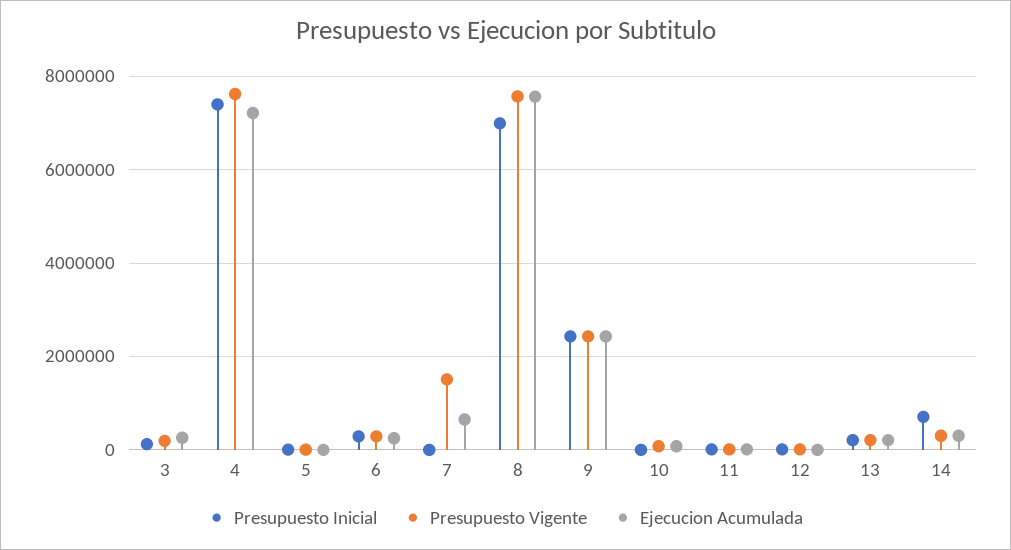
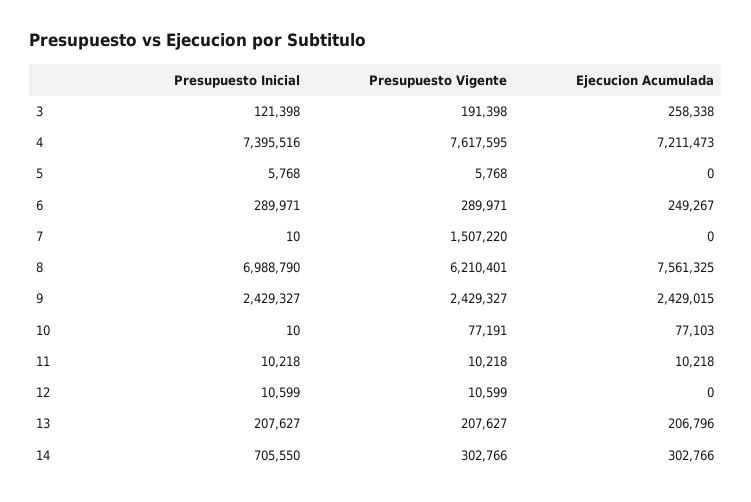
Ejecucion Acumulada, 7: 600000 -> 0
Presupuesto Vigente, 8: 7600000 -> 6210401

